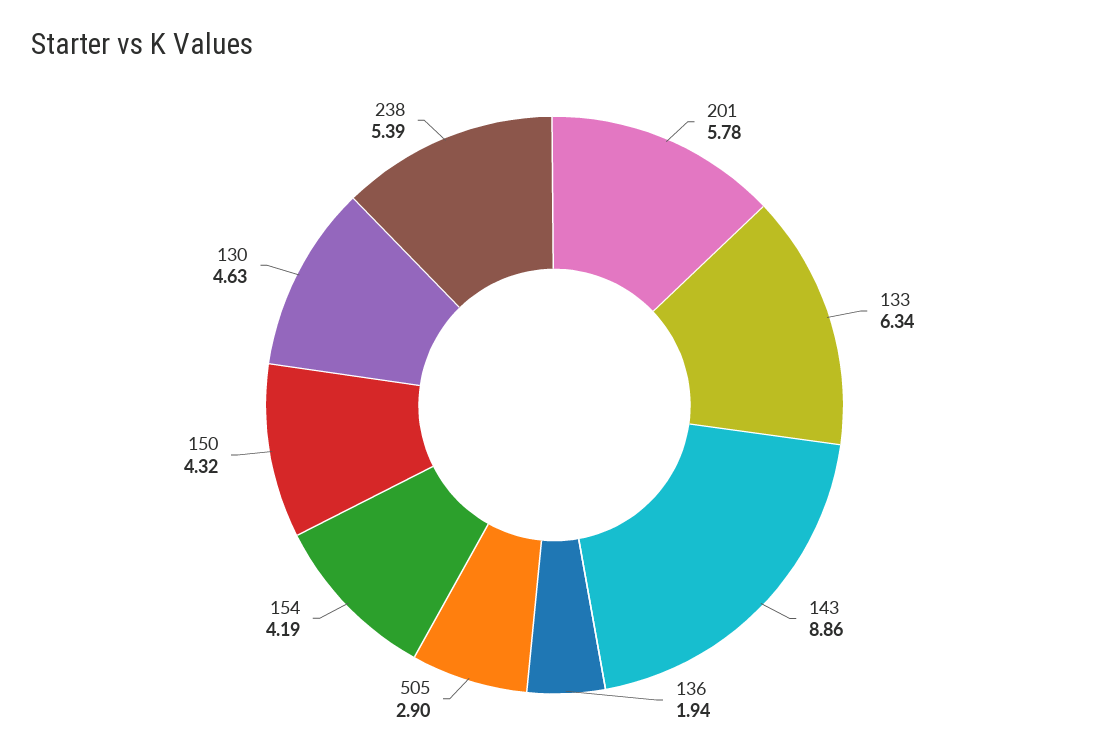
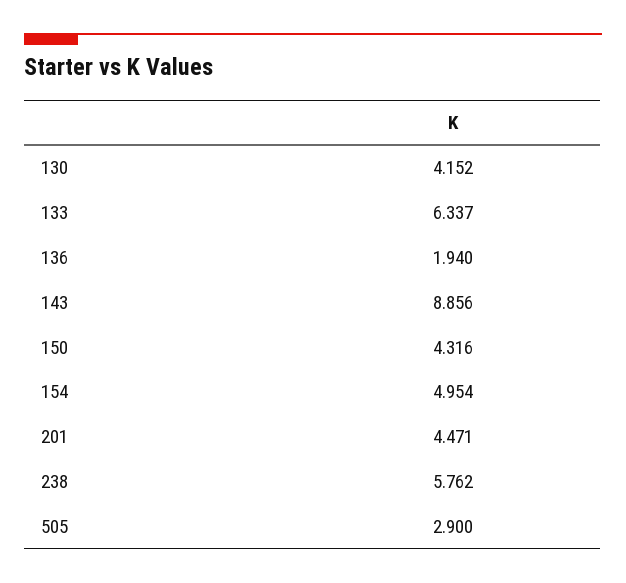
201: 5.78 -> 4.471
154: 4.19 -> 4.954
130: 4.63 -> 4.152
238: 5.39 -> 5.762

